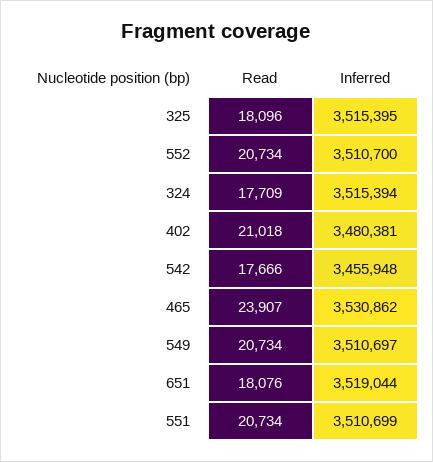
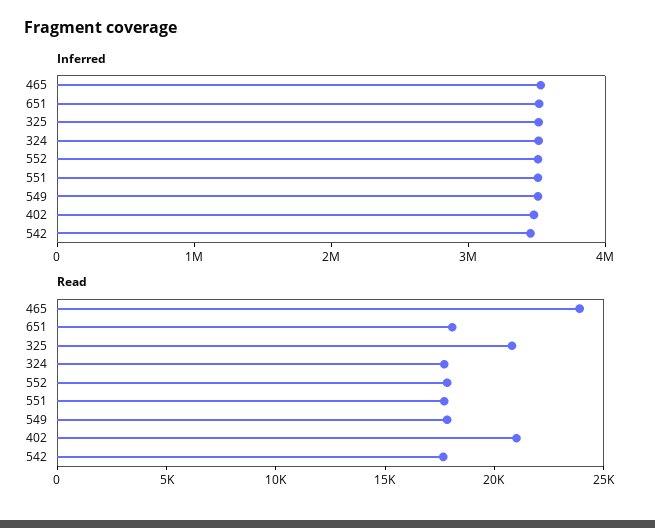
Read, 325: 18096 -> 21000
Read, 552: 20734 -> 18000
Read, 549: 20734 -> 18000
Read, 551: 20734 -> 18000

